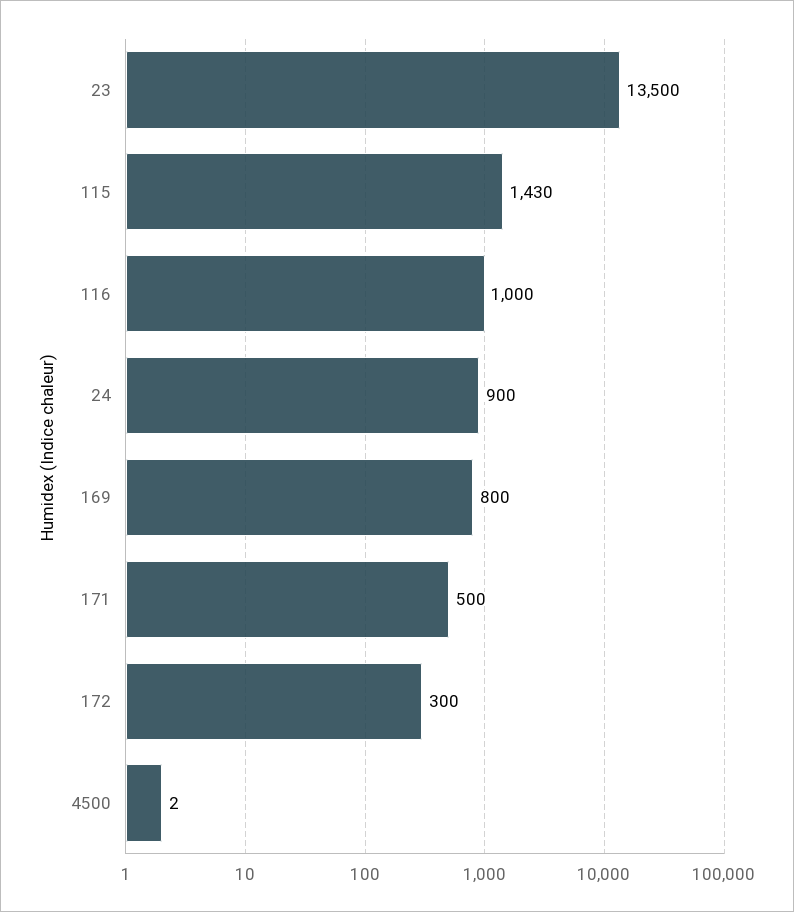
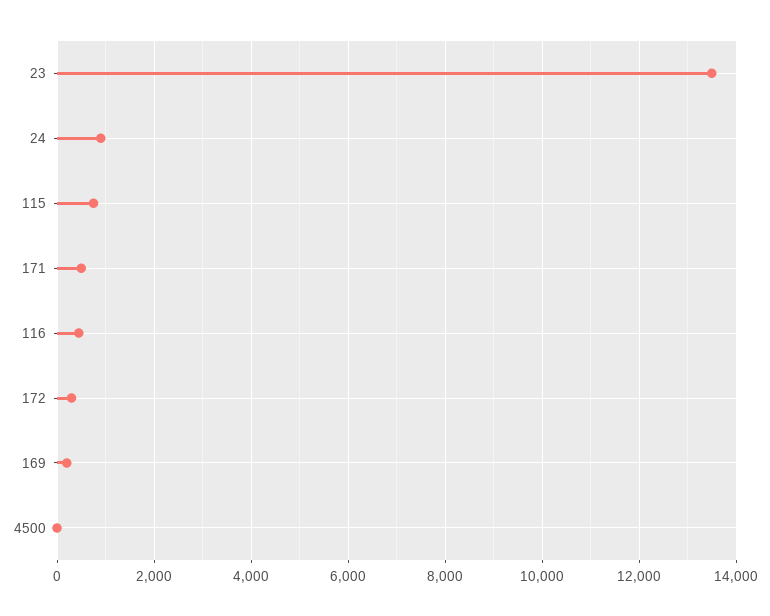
115: 1430 -> 800
116: 1000 -> 400
169: 800 -> 200

